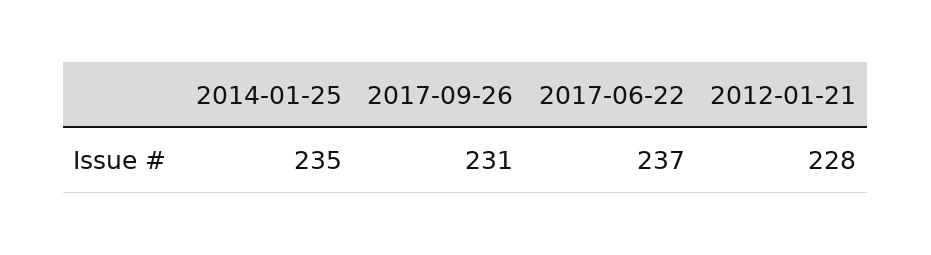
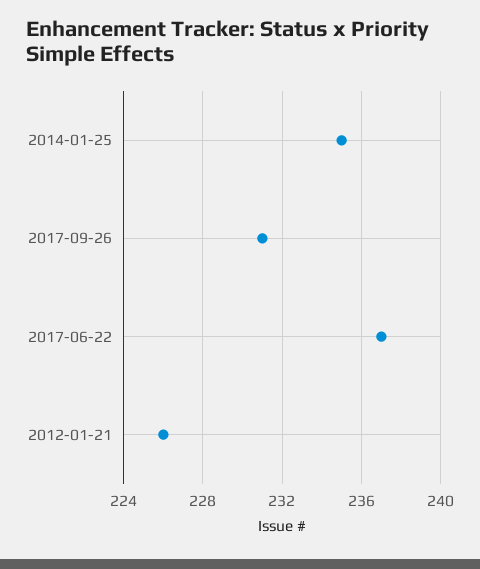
2012-01-21: 228 -> 226

